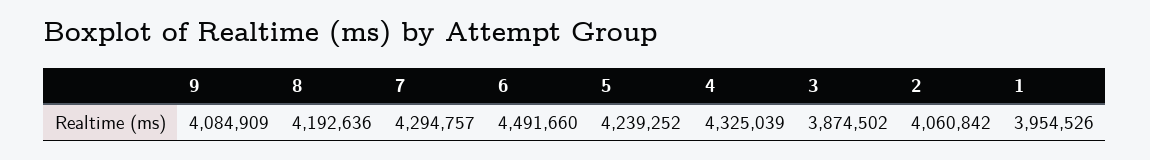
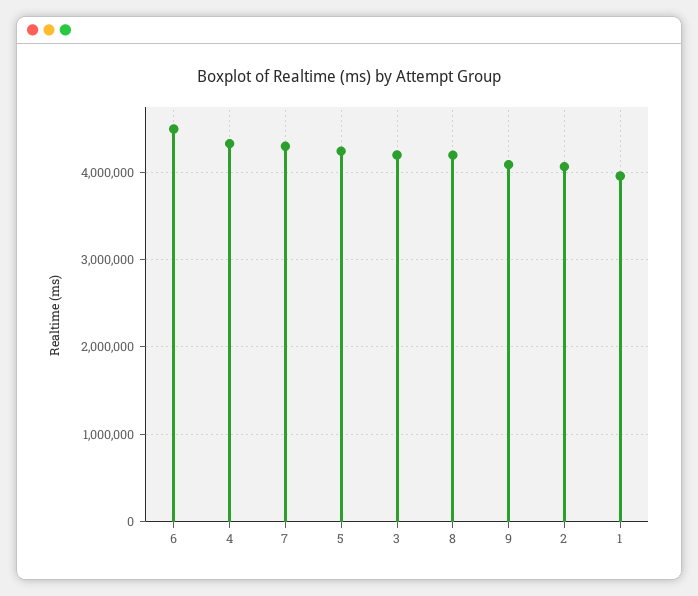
3: 3874502 -> 4200000

